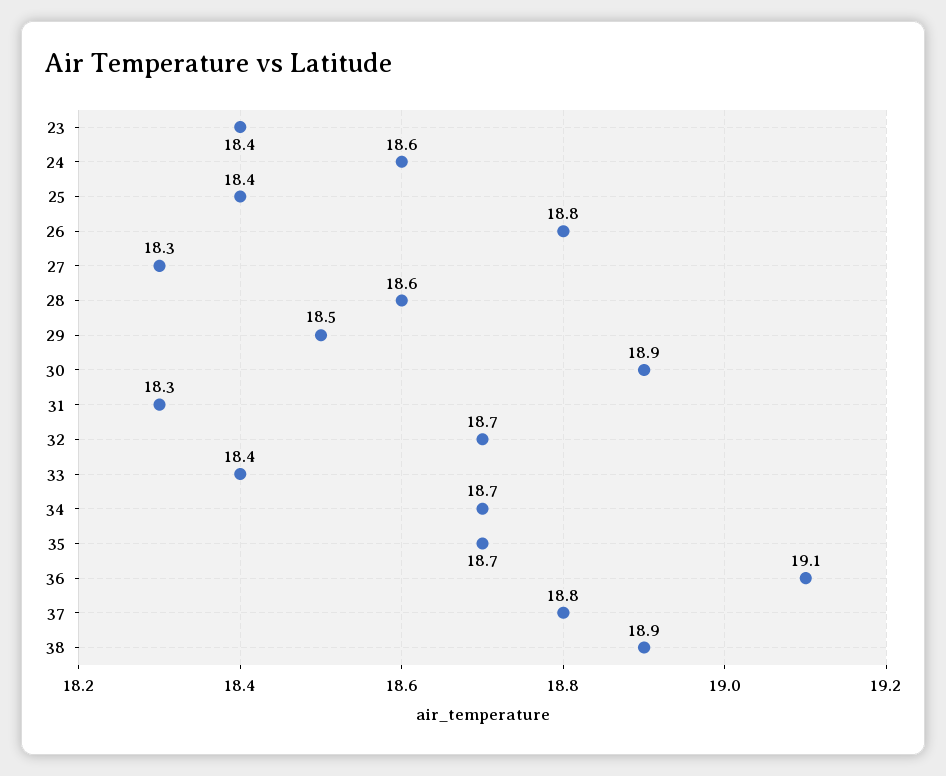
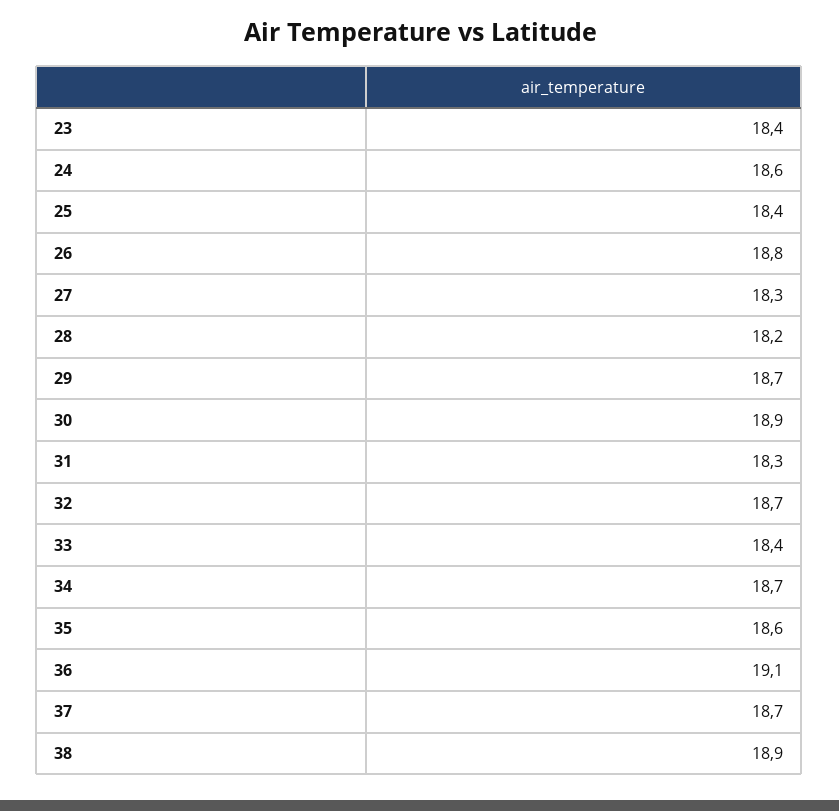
28: 18.6 -> 18.2
29: 18.5 -> 18.7
35: 18.7 -> 18.6
37: 18.8 -> 18.7

